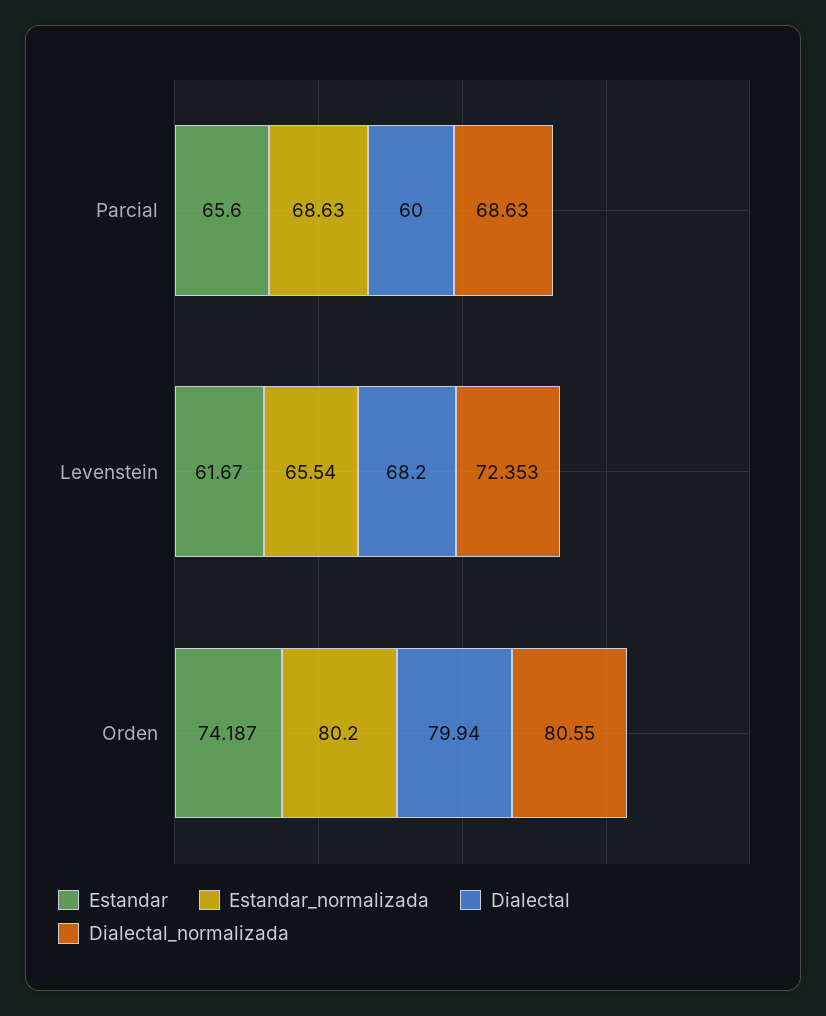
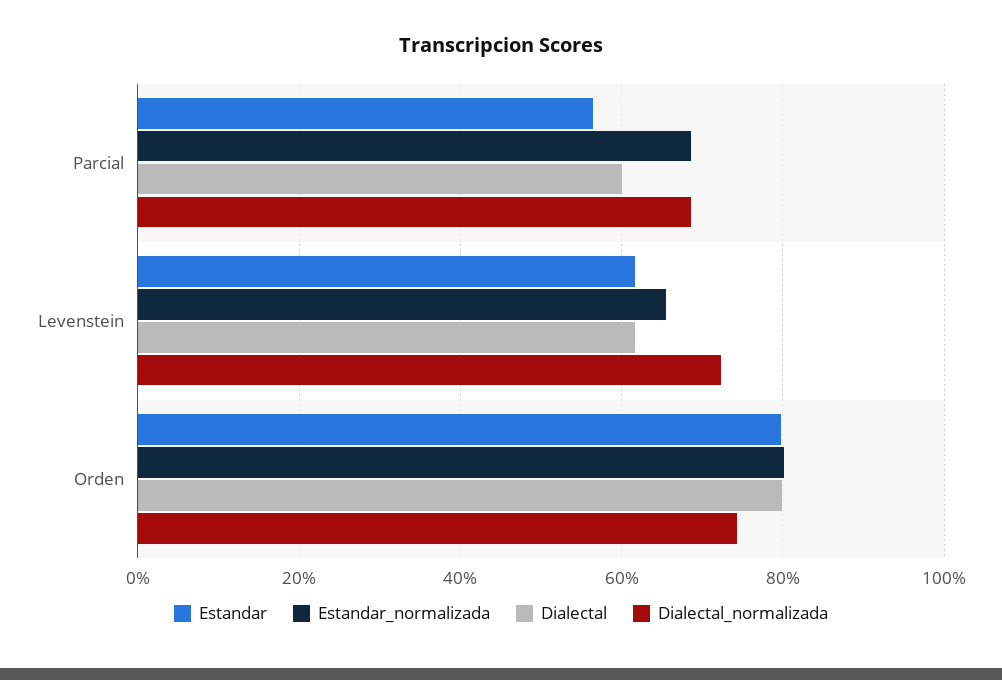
Estandar, Parcial: 65.6 -> 56
Dialectal, Levenstein: 68.2 -> 62
Estandar, Orden: 74.187 -> 80
Dialectal_normalizada, Orden: 80.55 -> 74

